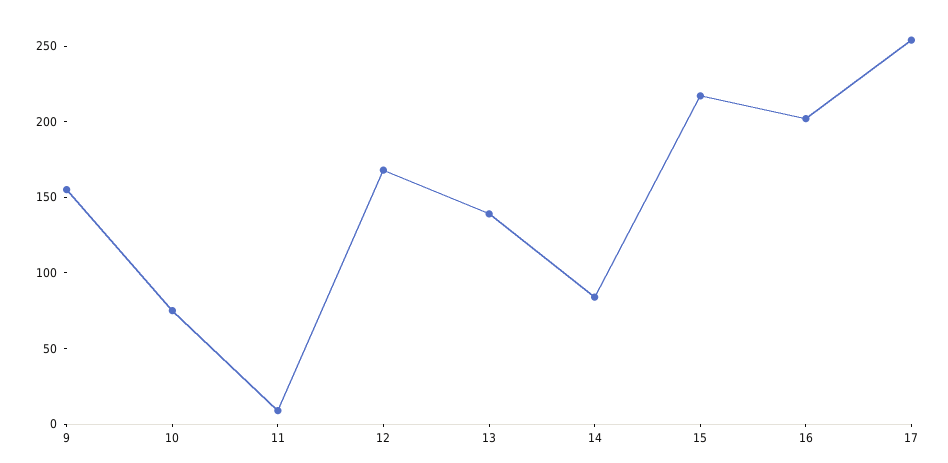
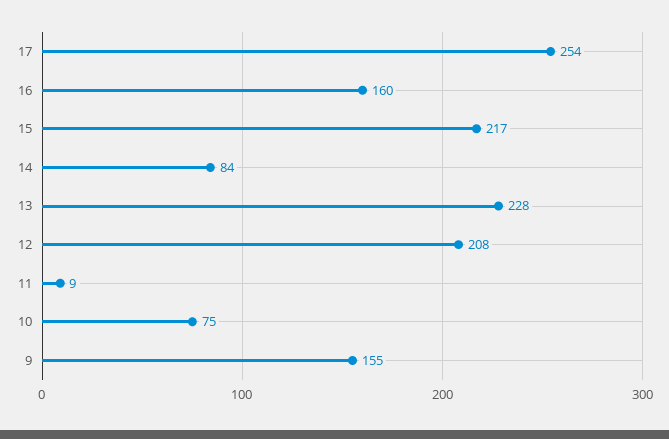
12: 170 -> 208
13: 140 -> 228
16: 200 -> 160

